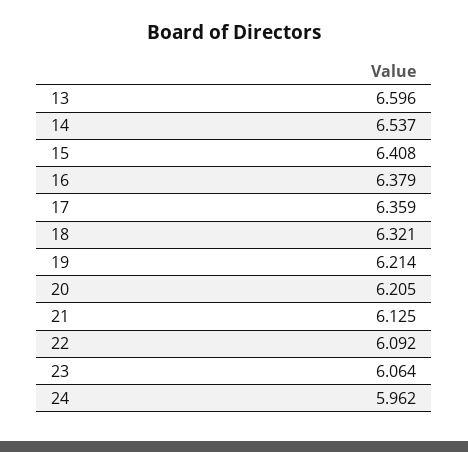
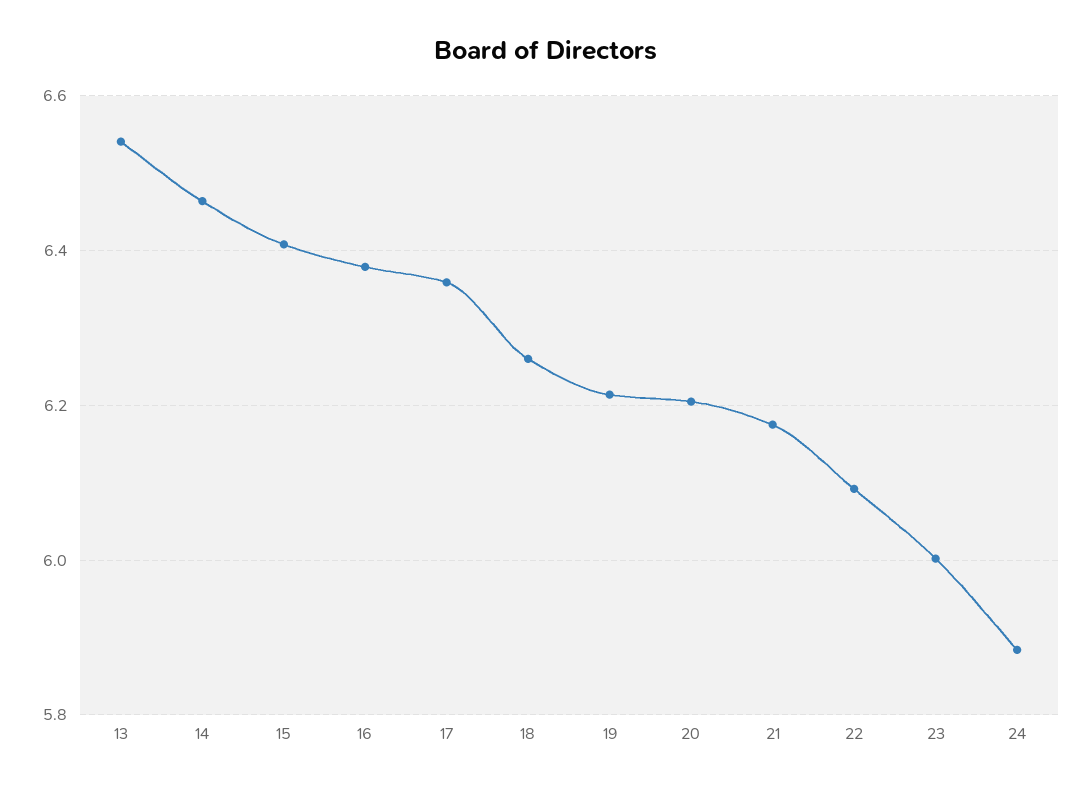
13: 6.596 -> 6.54
14: 6.537 -> 6.46
18: 6.321 -> 6.26
21: 6.125 -> 6.18
23: 6.064 -> 6
24: 5.962 -> 5.88

